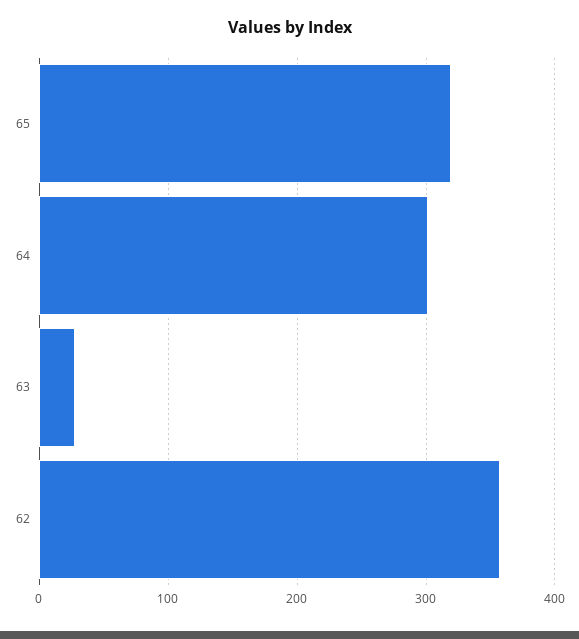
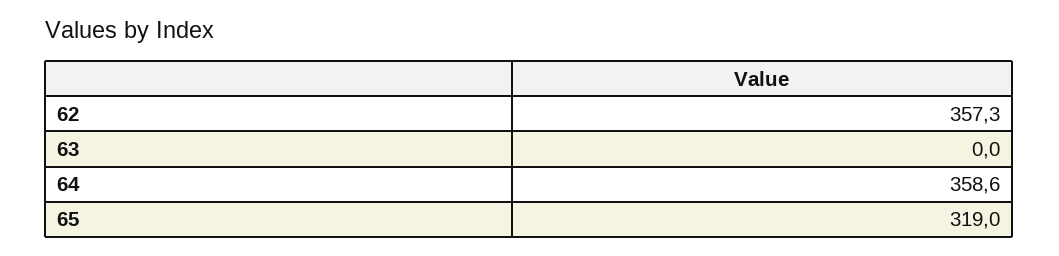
64: 300 -> 358.6
63: 30 -> 0

